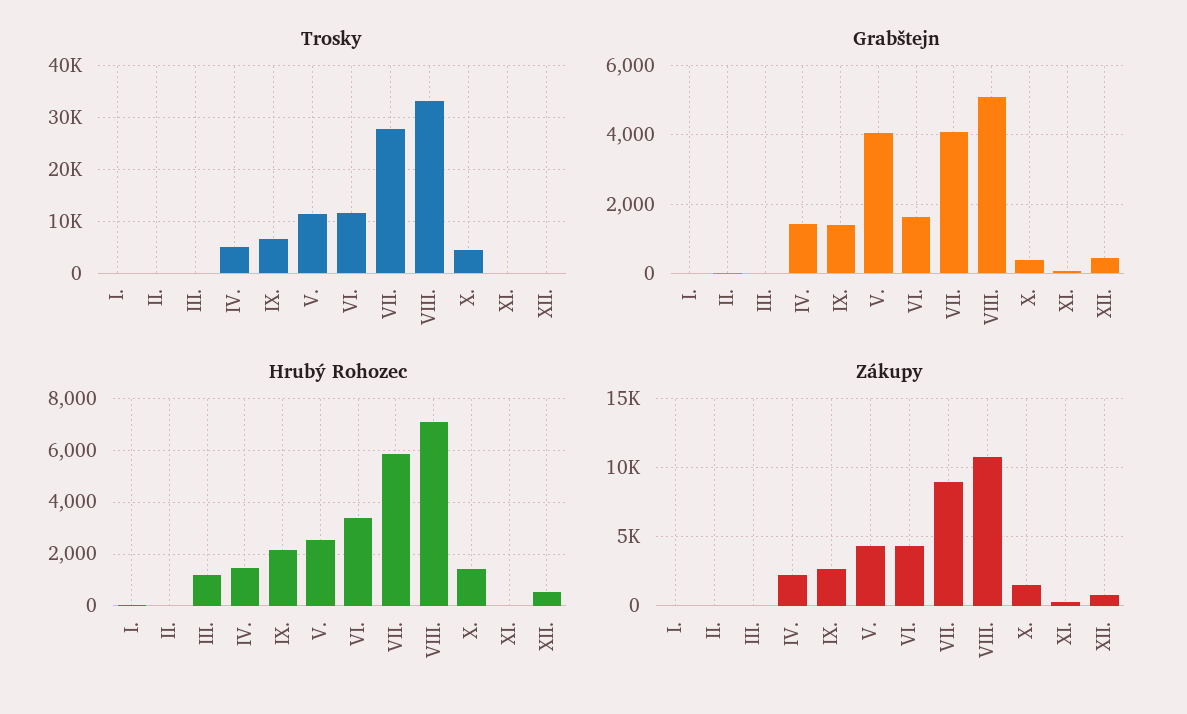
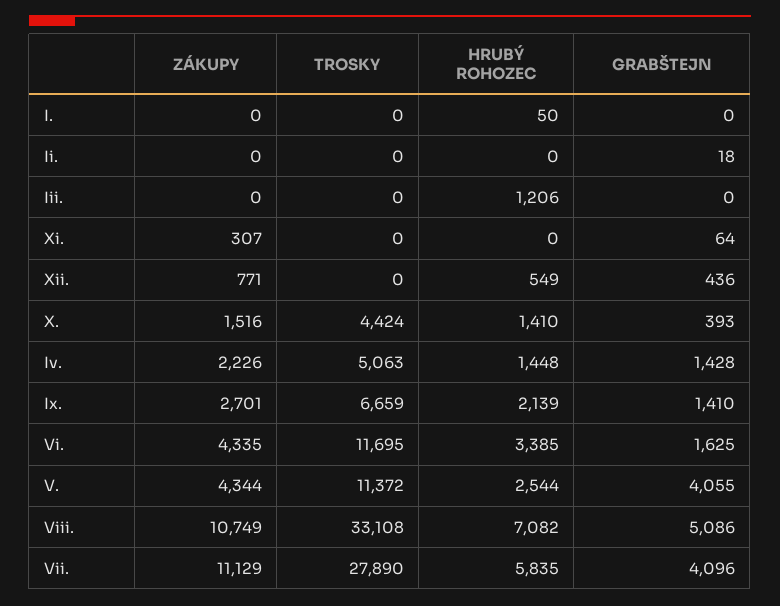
Zákupy, VII.: 9000 -> 11129

